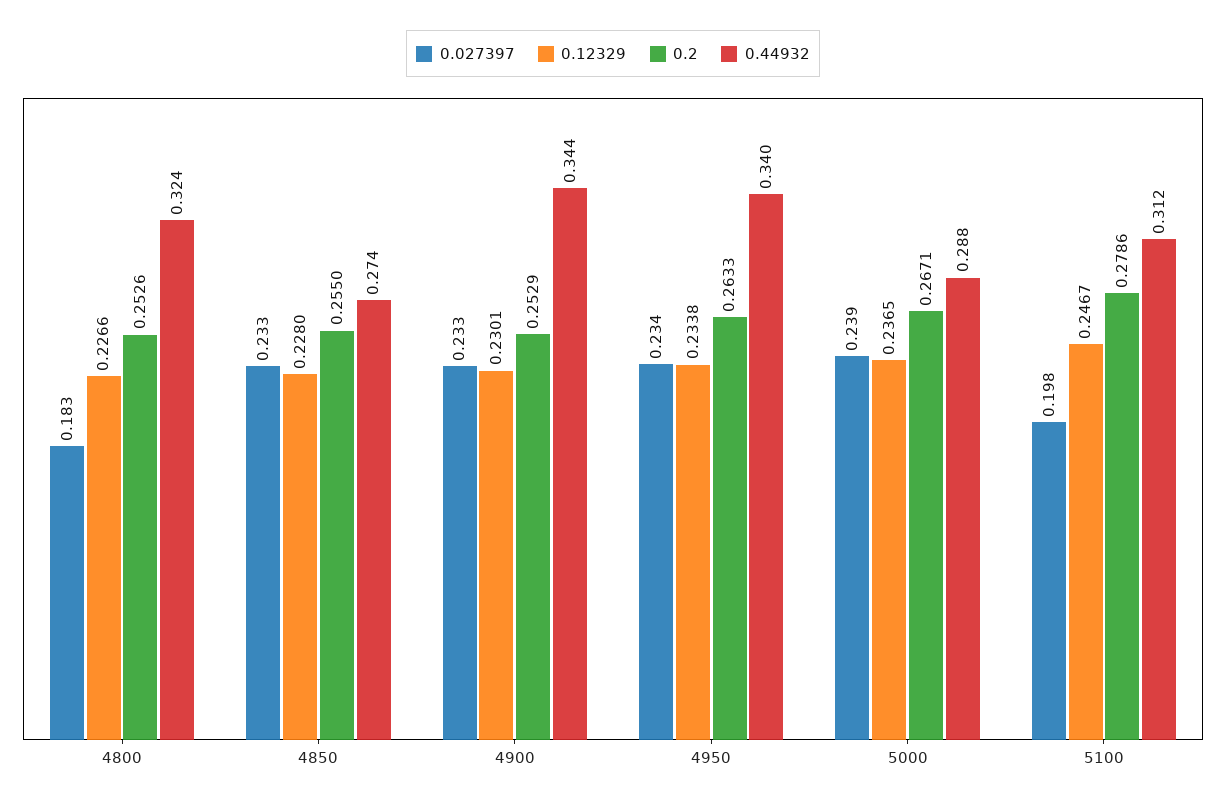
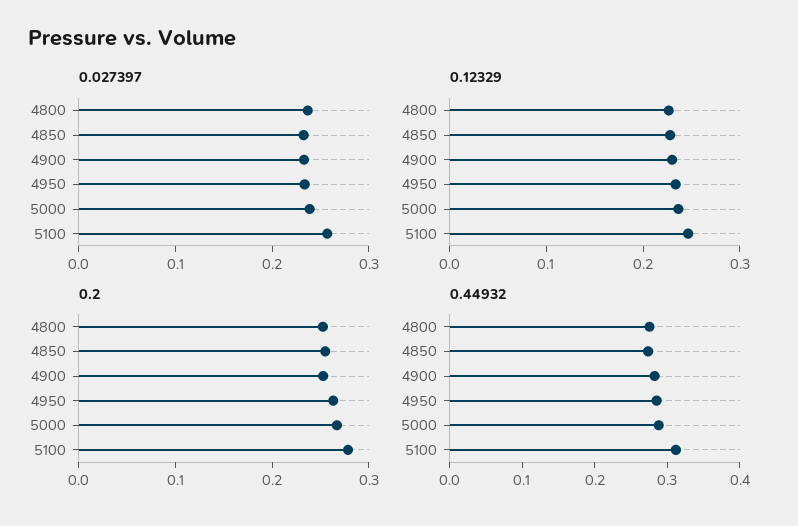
0.027397, 4800: 0.183 -> 0.24
0.44932, 4800: 0.324 -> 0.28
0.44932, 4900: 0.344 -> 0.28
0.44932, 4950: 0.34 -> 0.28
0.027397, 5100: 0.198 -> 0.26

